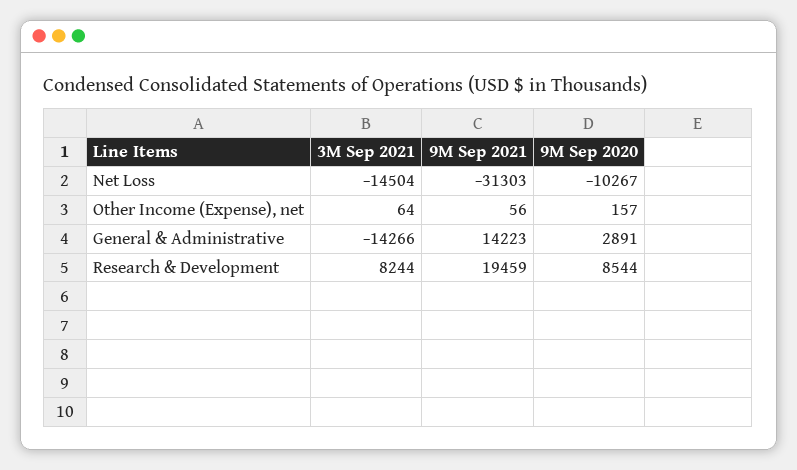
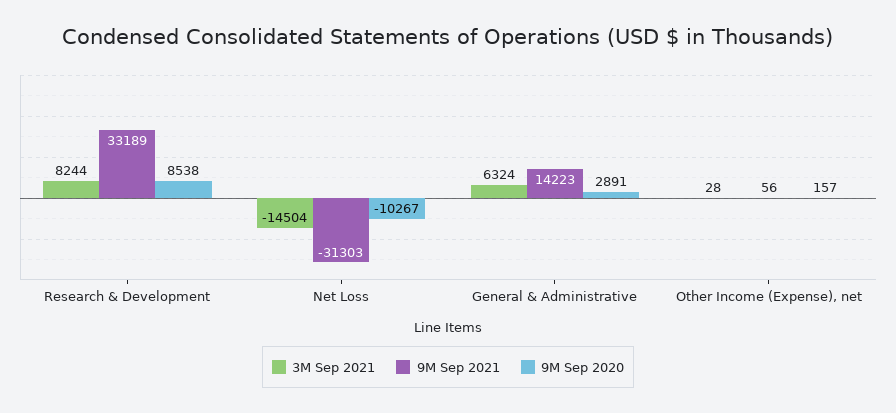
3M Sep 2021, Other Income (Expense), net: 64 -> 28
3M Sep 2021, General & Administrative: -14266 -> 6324
9M Sep 2021, Research & Development: 19459 -> 33189
9M Sep 2020, Research & Development: 8544 -> 8538

